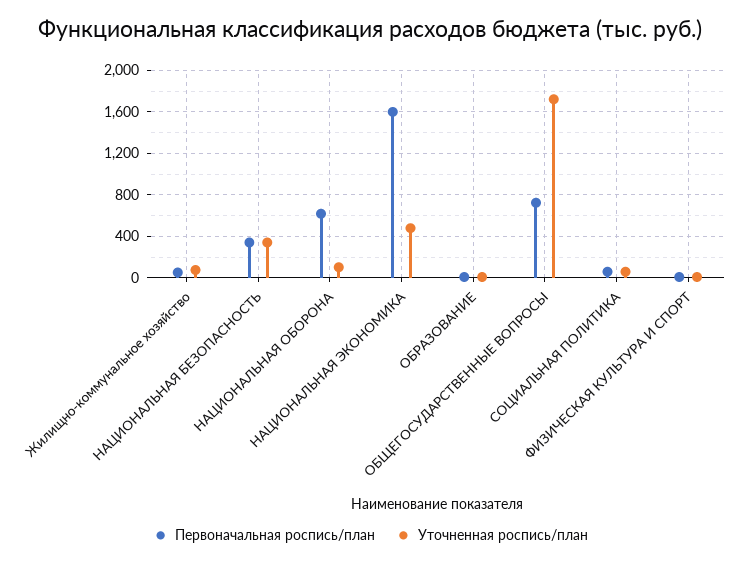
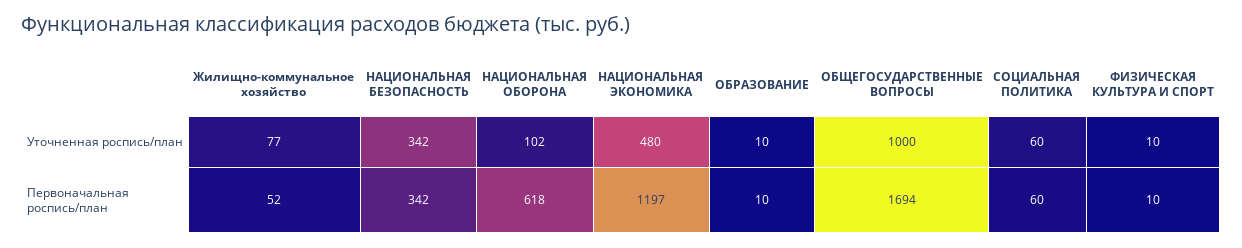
Первоначальная роспись/план, НАЦИОНАЛЬНАЯ ЭКОНОМИКА: 1600 -> 1197
Первоначальная роспись/план, ОБЩЕГОСУДАРСТВЕННЫЕ ВОПРОСЫ: 700 -> 1694
Уточненная роспись/план, ОБЩЕГОСУДАРСТВЕННЫЕ ВОПРОСЫ: 1700 -> 1000

